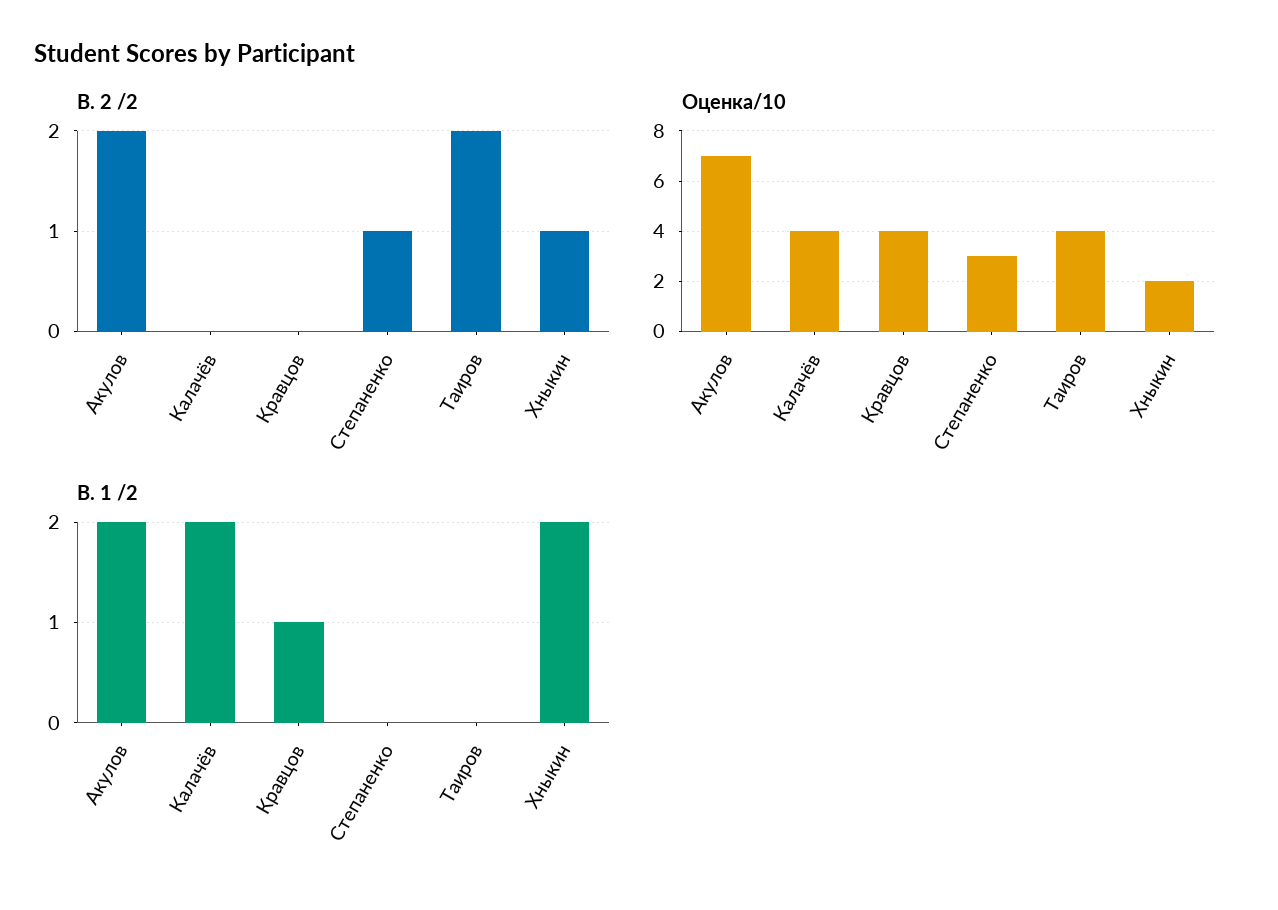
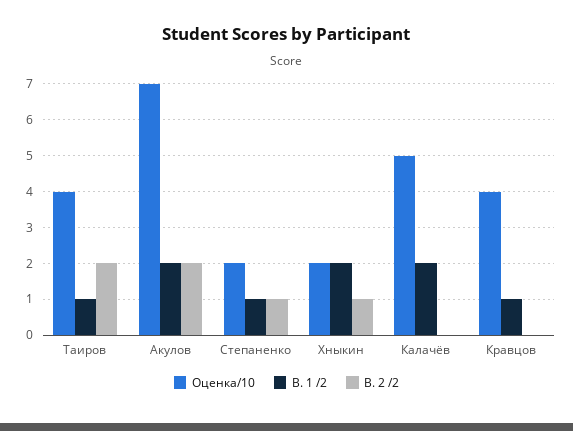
Оценка/10, Калачёв: 4 -> 5
Оценка/10, Степаненко: 3 -> 2
В. 1 /2, Степаненко: 0 -> 1
В. 1 /2, Таиров: 0 -> 1

